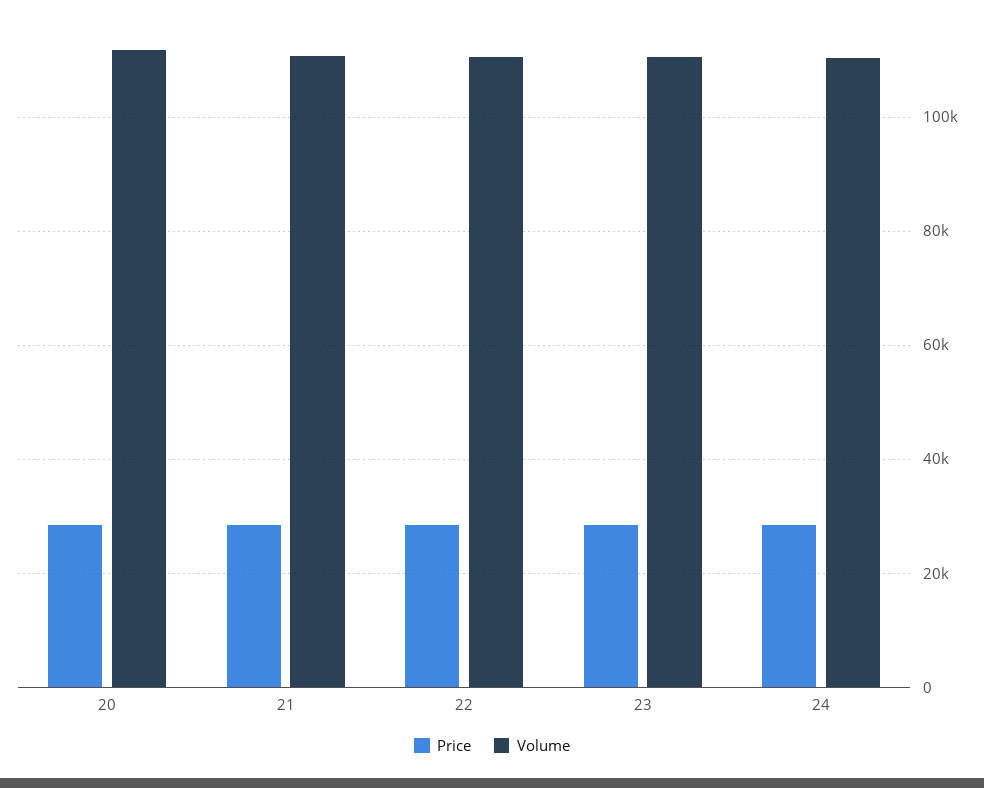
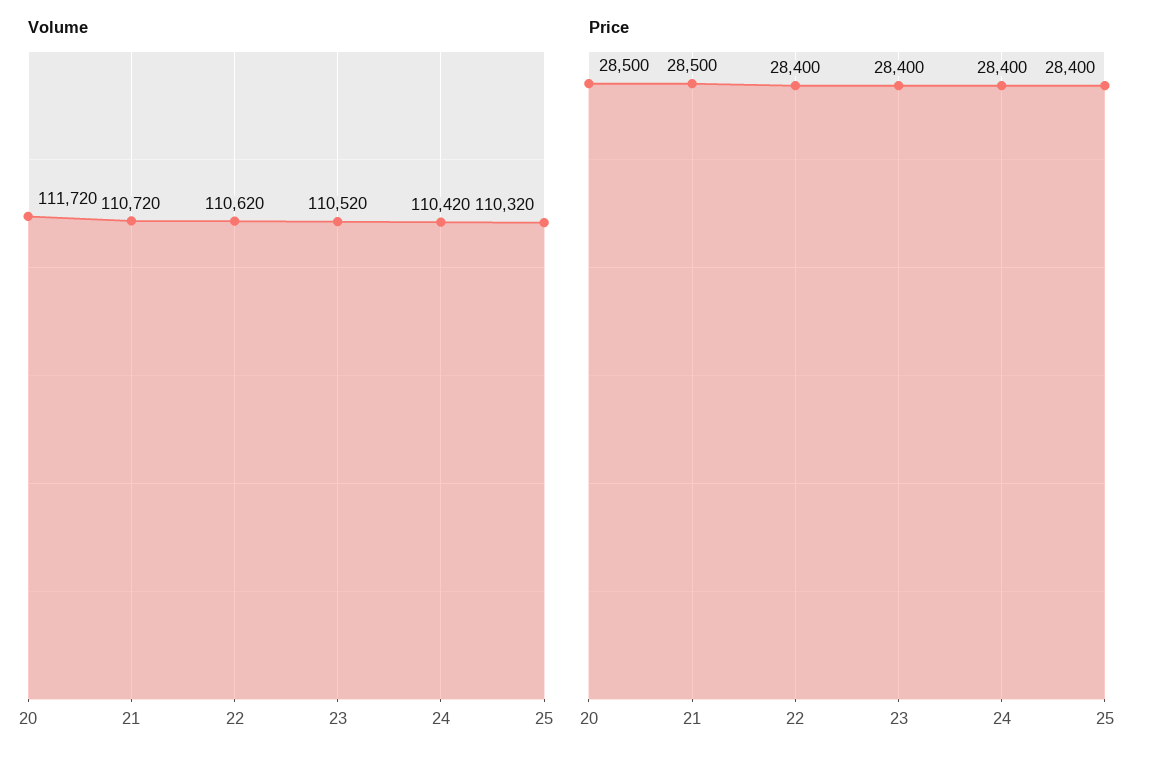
Volume, 25: none -> 110320
Price, 25: none -> 28400

